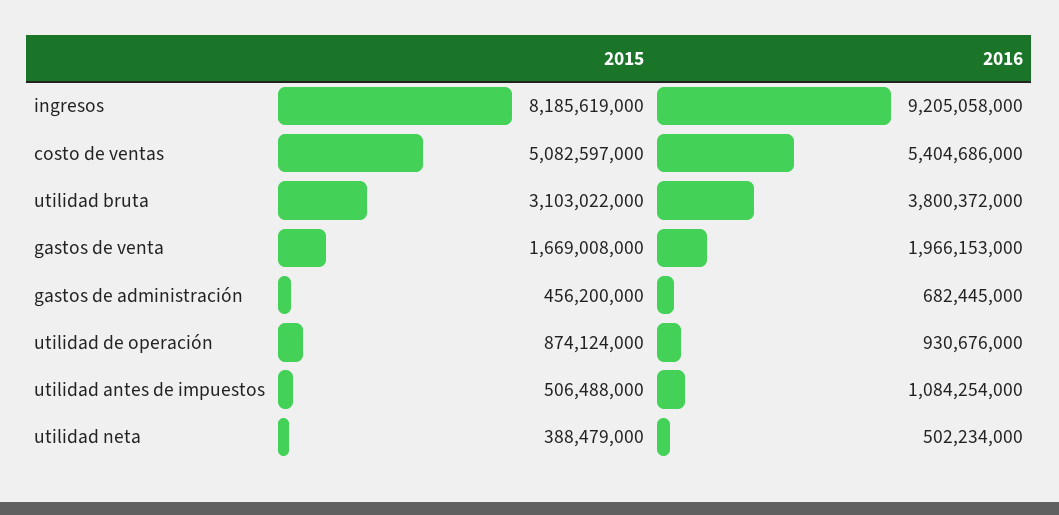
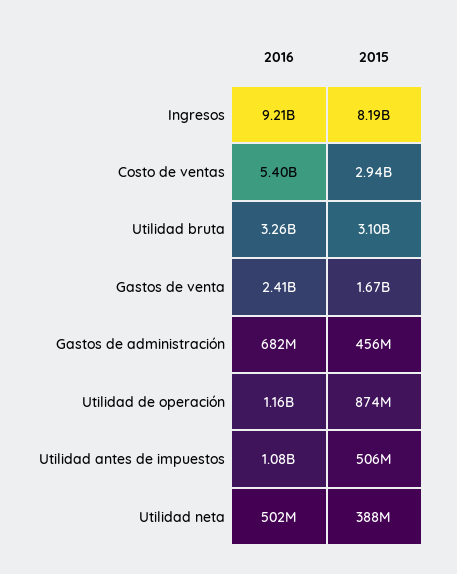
2015, costo de ventas: 5082597000 -> 2940000000
2016, utilidad bruta: 3800372000 -> 3260000000
2016, gastos de venta: 1966153000 -> 2410000000
2016, utilidad de operación: 930676000 -> 1160000000

